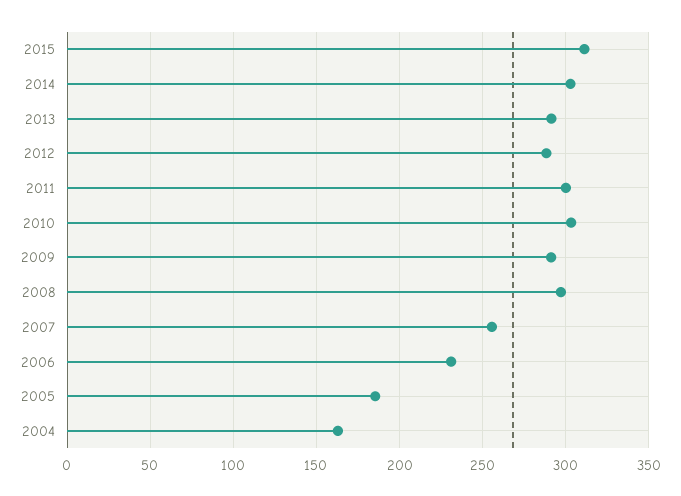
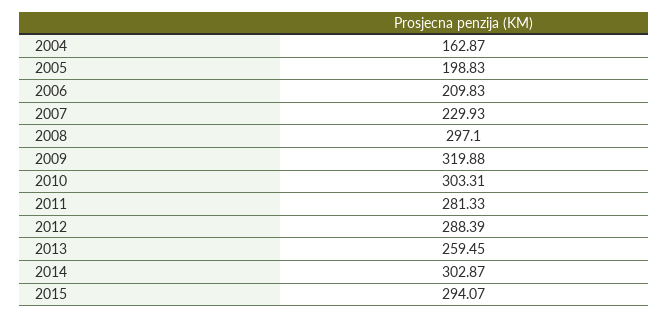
2015: 310 -> 294.07
2013: 290 -> 259.45
2011: 300 -> 281.33
2009: 290 -> 319.88
2007: 255 -> 229.93
2006: 230 -> 209.83
2005: 185 -> 198.83

